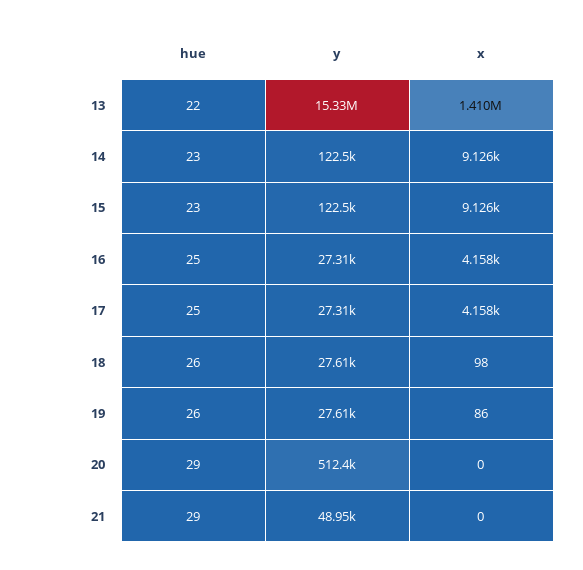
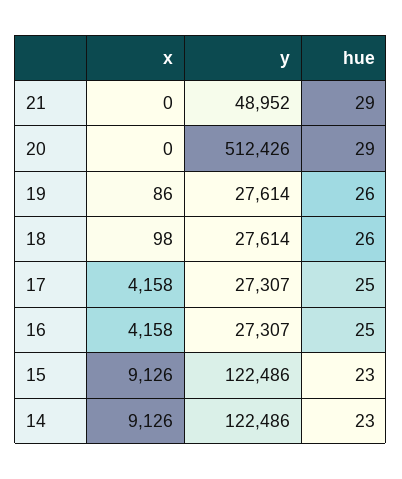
hue, 13: 22 -> none
y, 13: 15330000 -> none
x, 13: 1410000 -> none

